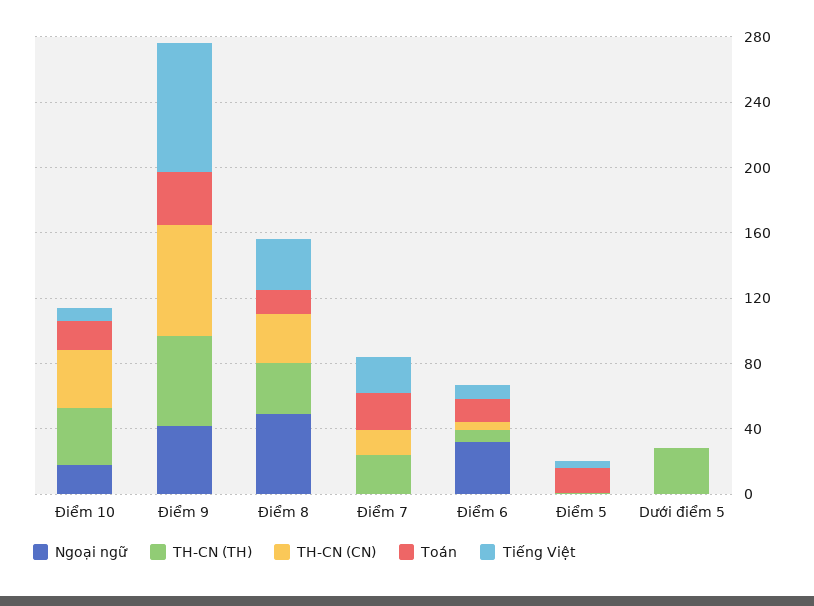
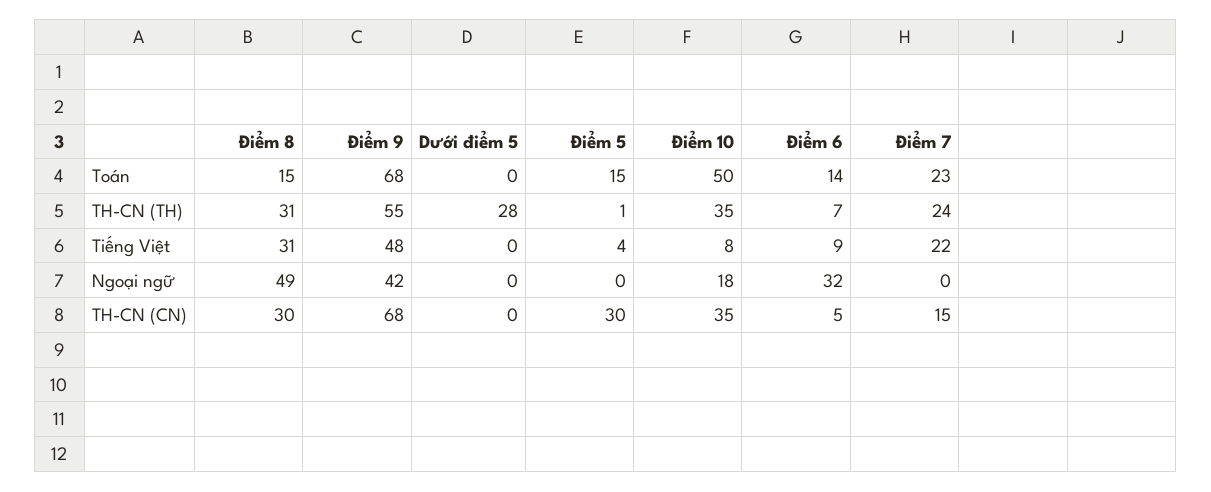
Toán, Điểm 10: 20 -> 50
Toán, Điểm 9: 30 -> 68
Tiếng Việt, Điểm 9: 80 -> 48
TH-CN (CN), Điểm 5: 0 -> 30

